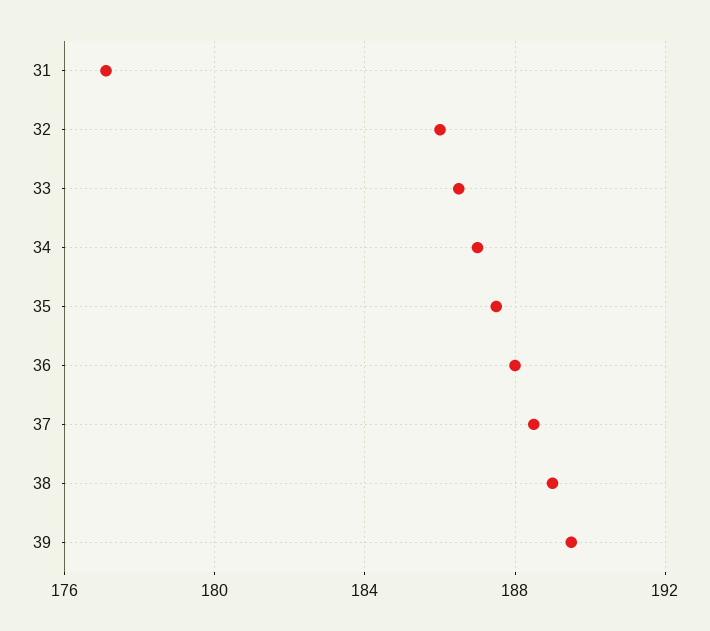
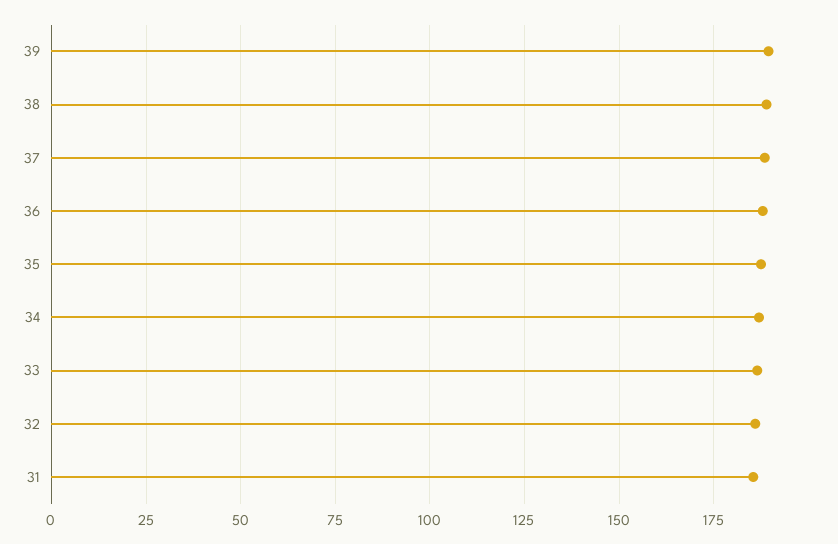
31: 177 -> 185

